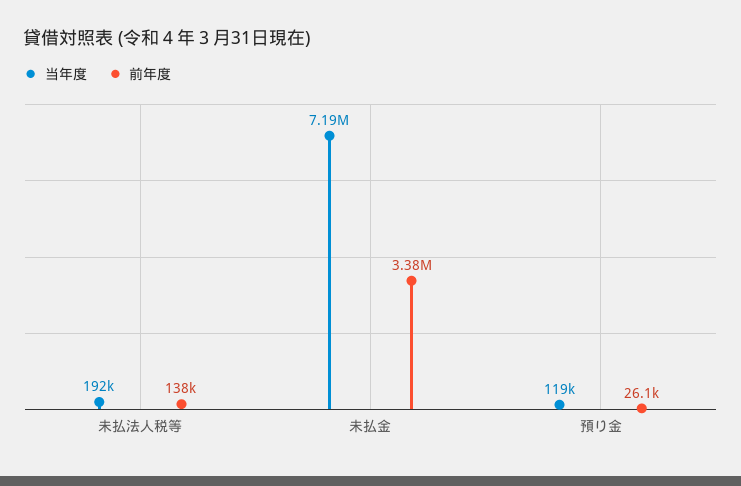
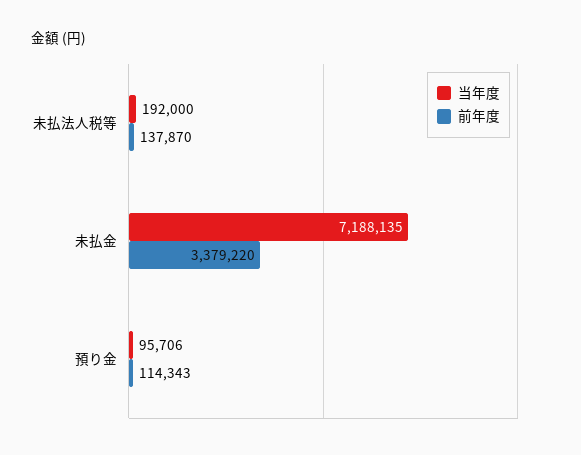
当年度, 預り金: 119000 -> 95706
前年度, 預り金: 26100 -> 114343

